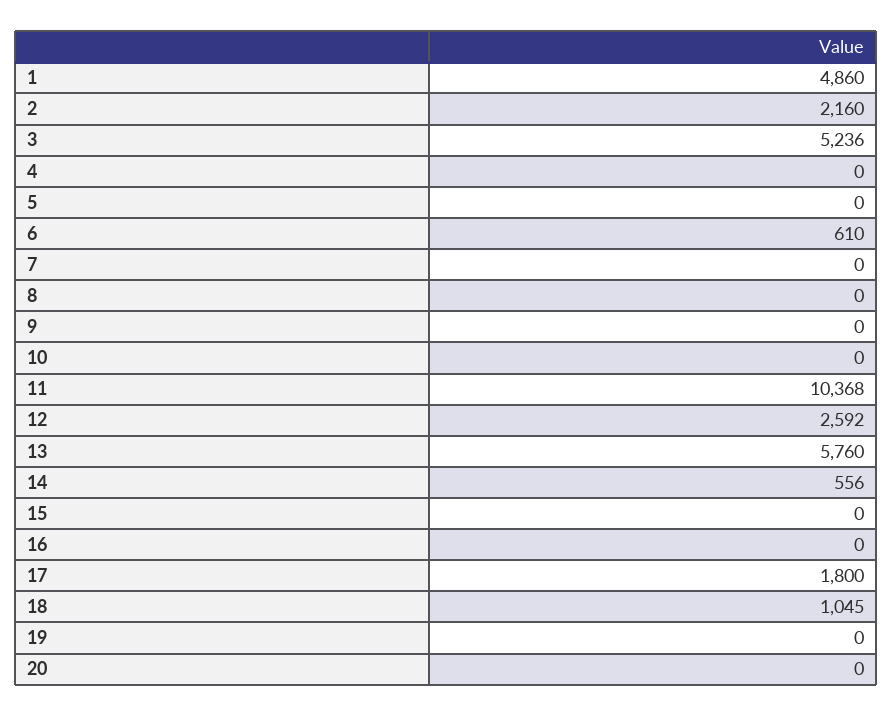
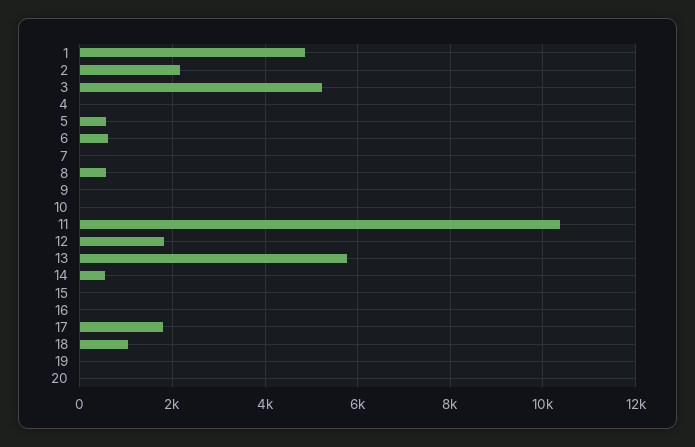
5: 0 -> 600
8: 0 -> 600
12: 2592 -> 1800

